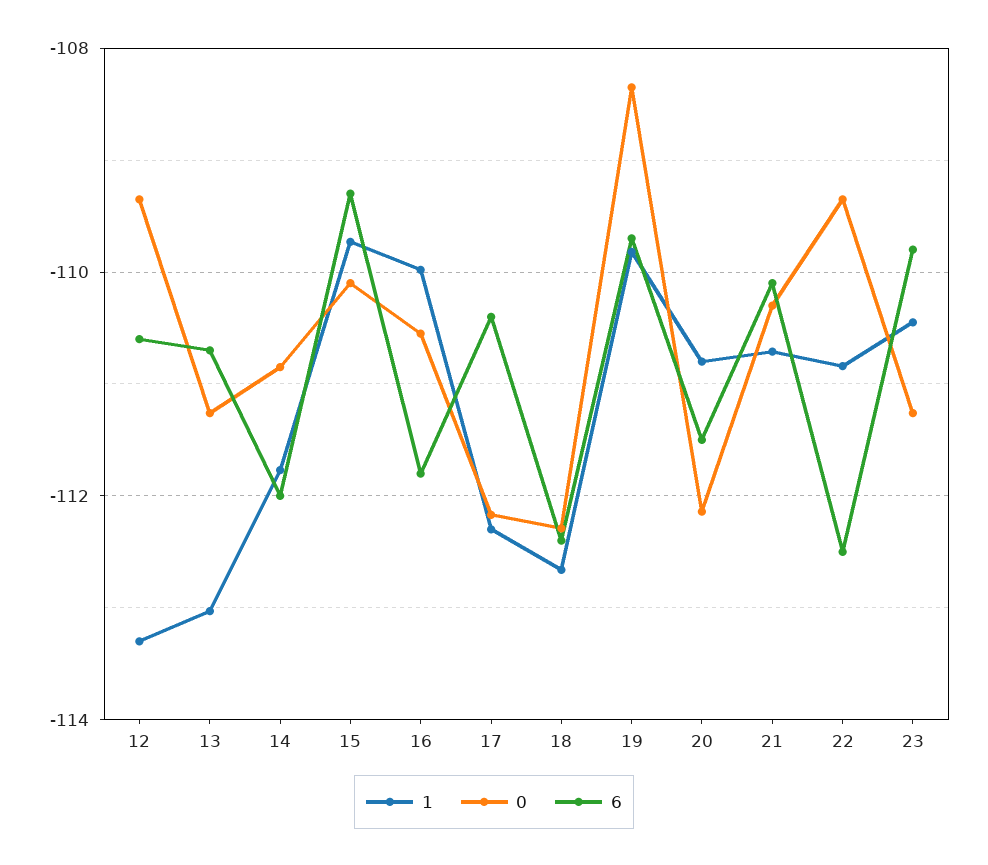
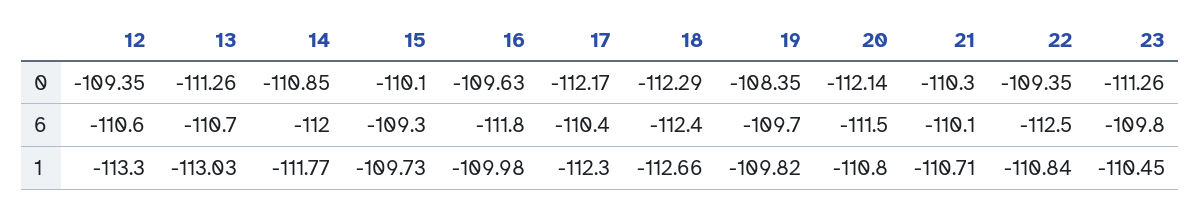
0, 16: -110.6 -> -109.63

